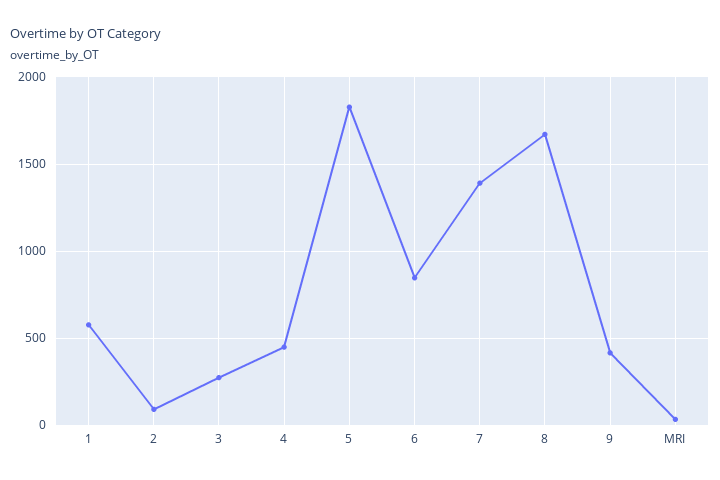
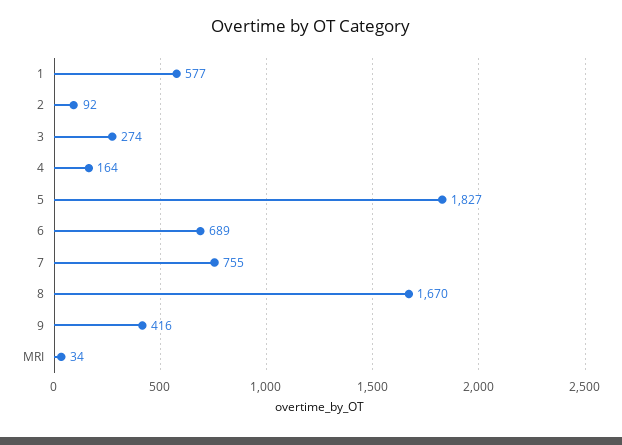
4: 450 -> 164
6: 850 -> 689
7: 1400 -> 755

